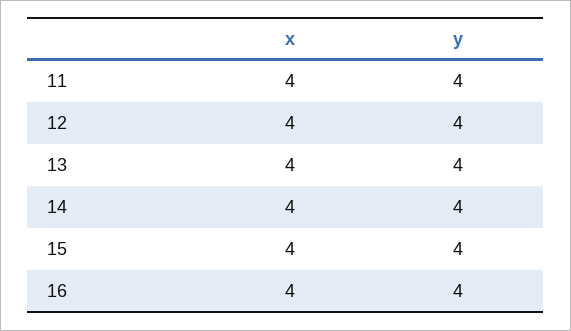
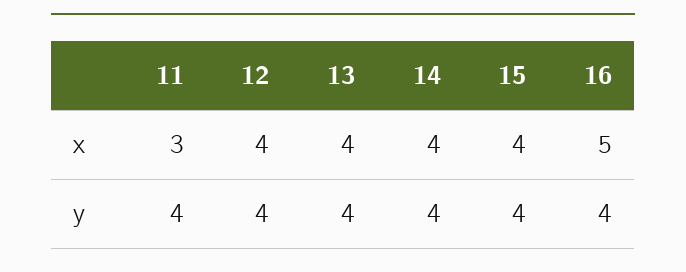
x, 11: 4 -> 3
x, 16: 4 -> 5

